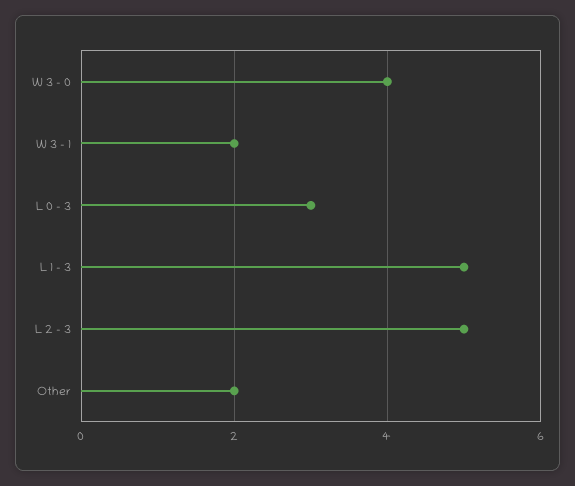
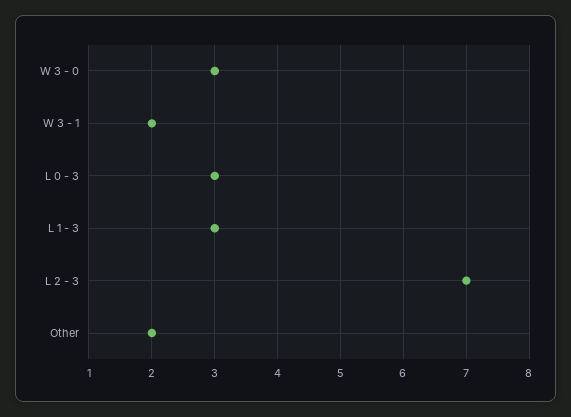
W 3 - 0: 4 -> 3
L 1 - 3: 5 -> 3
L 2 - 3: 5 -> 7

